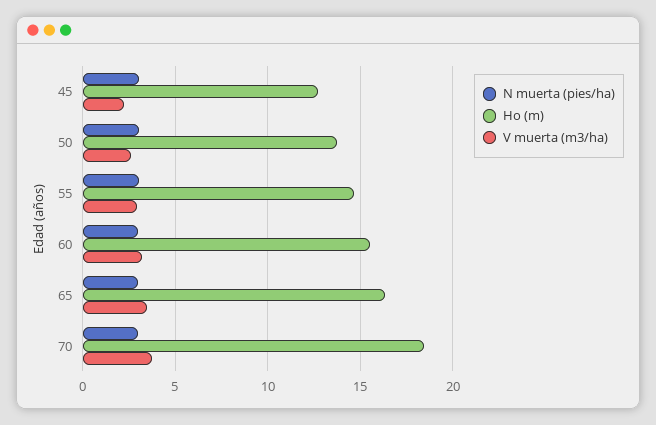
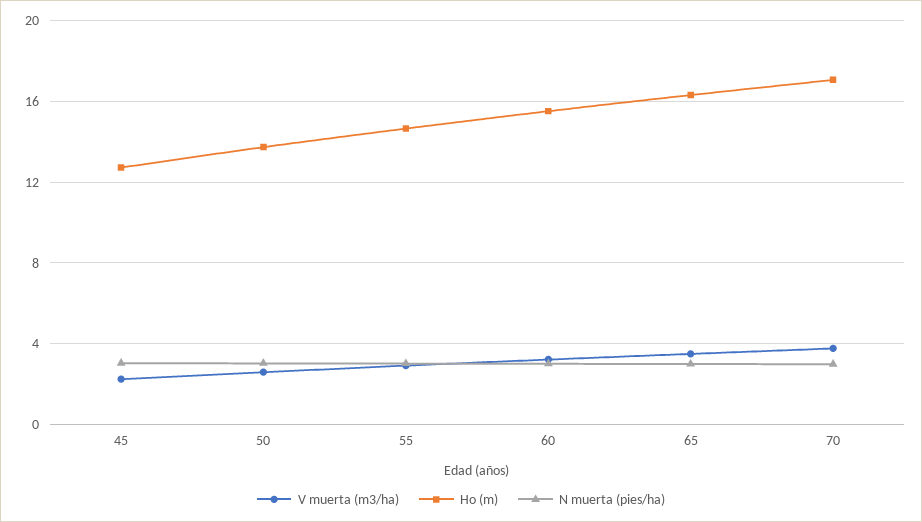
Ho (m), 70: 18.5 -> 17

